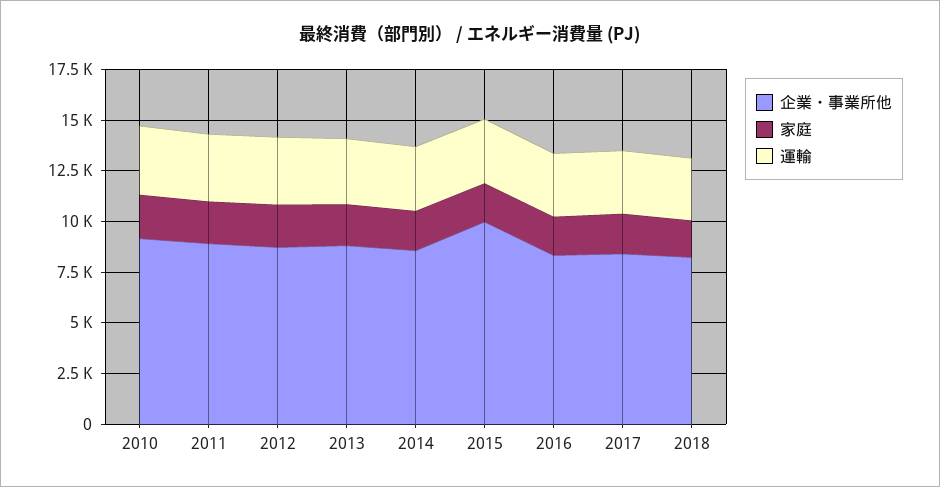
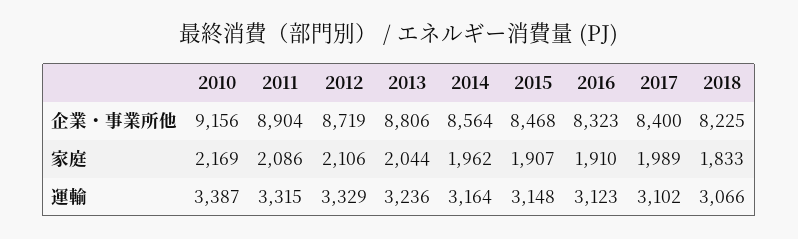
企業・事業所他, 2015: 10000 -> 8468

